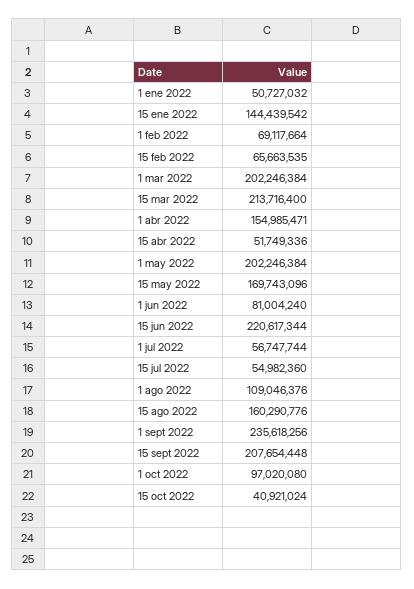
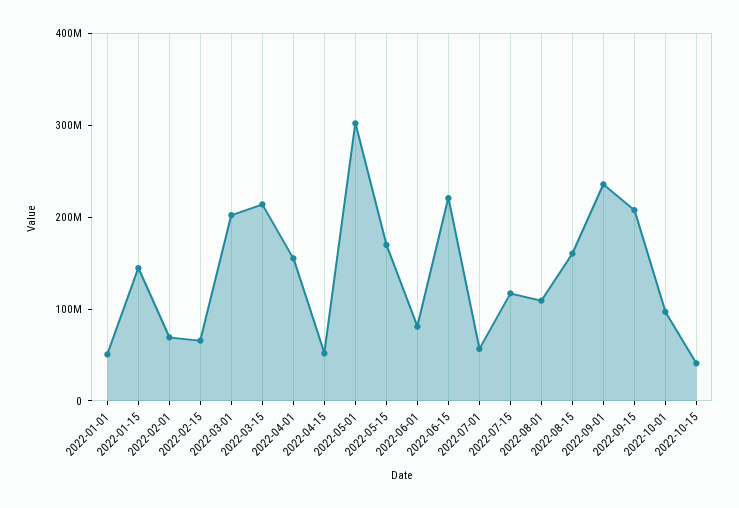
1 may 2022: 202246384 -> 300000000
15 jul 2022: 54982360 -> 120000000

